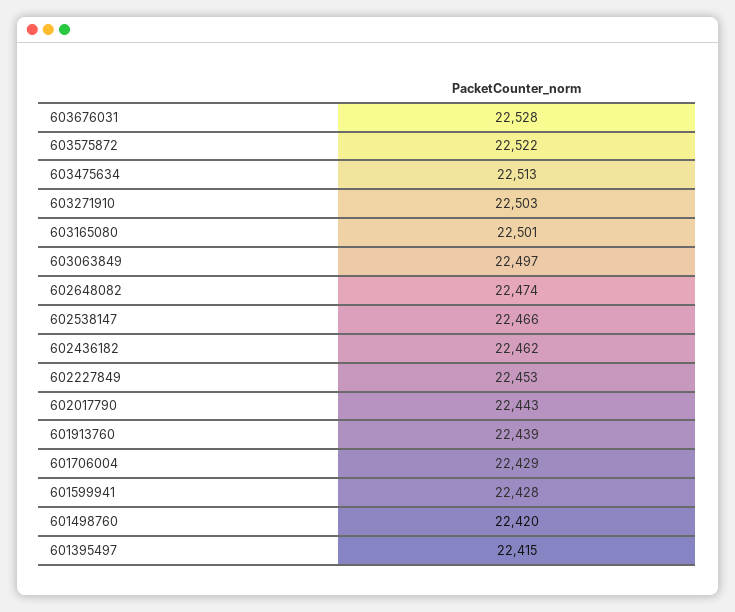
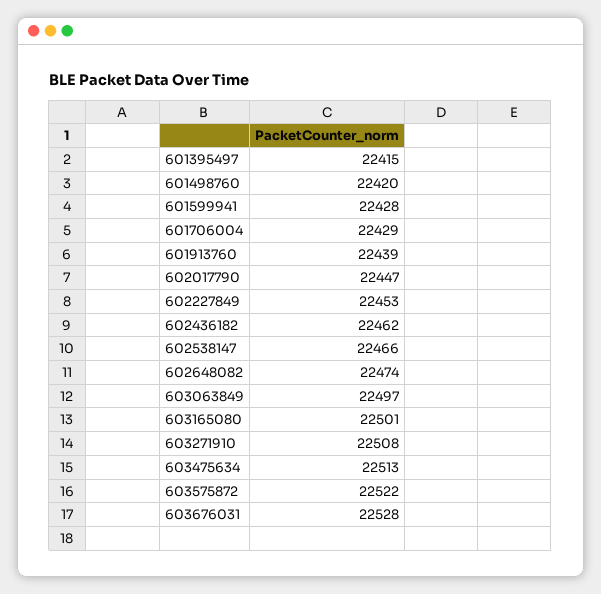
603271910: 22503 -> 22508
602017790: 22443 -> 22447

